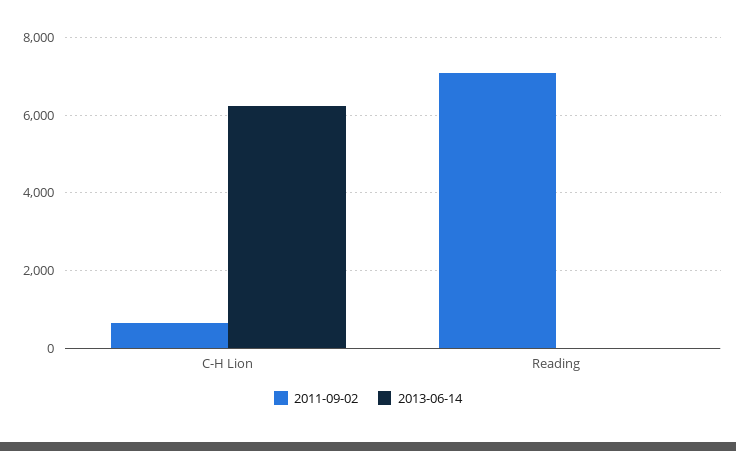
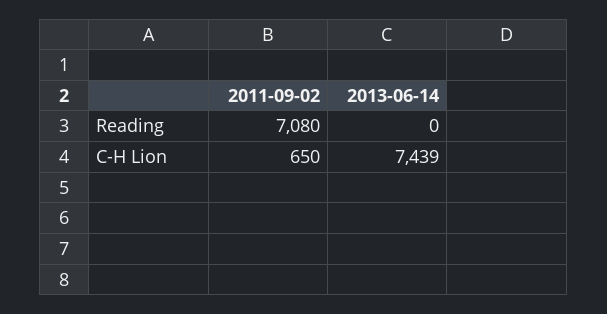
2013-06-14, C-H Lion: 6200 -> 7439

